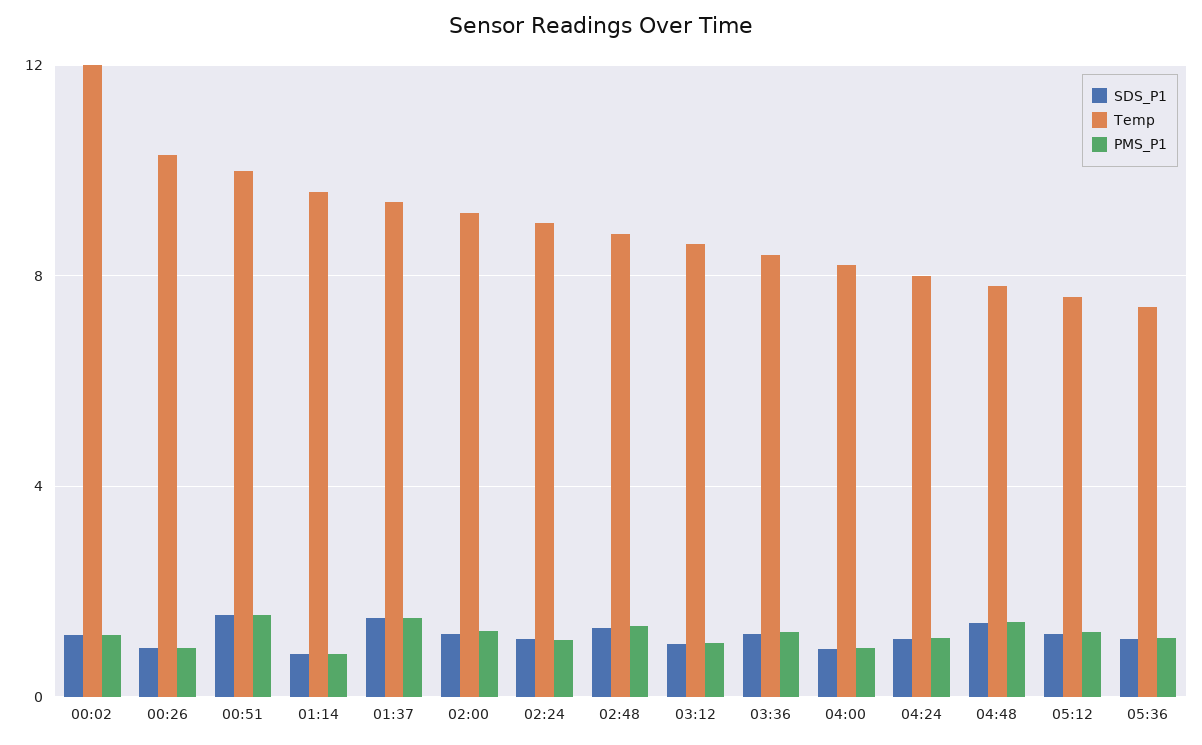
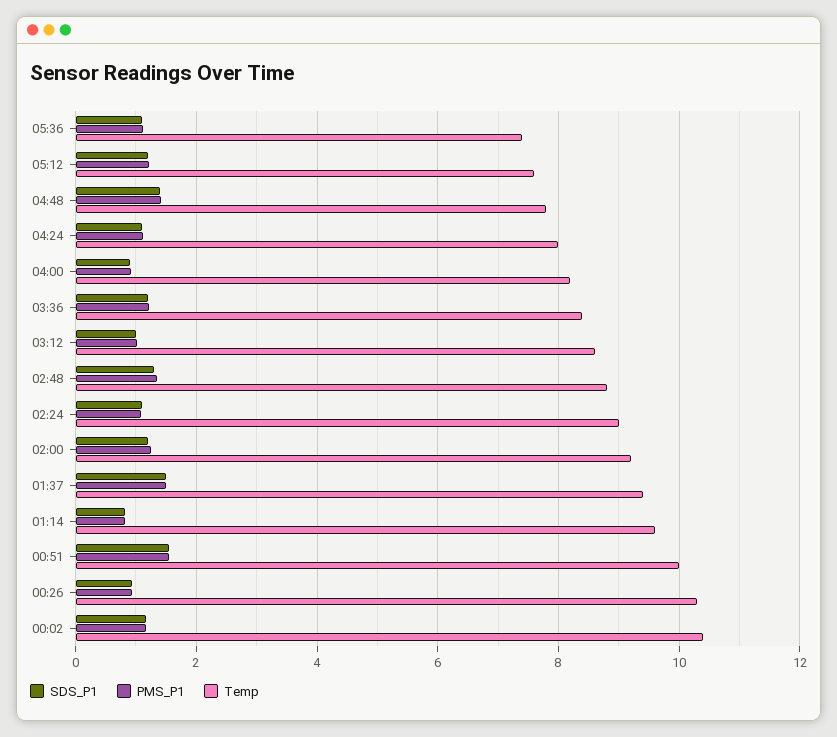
Temp, 00:02: 12 -> 10.4

